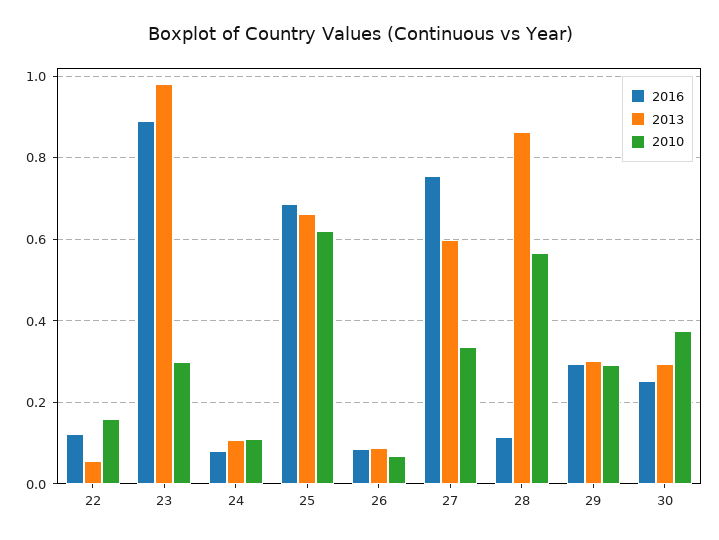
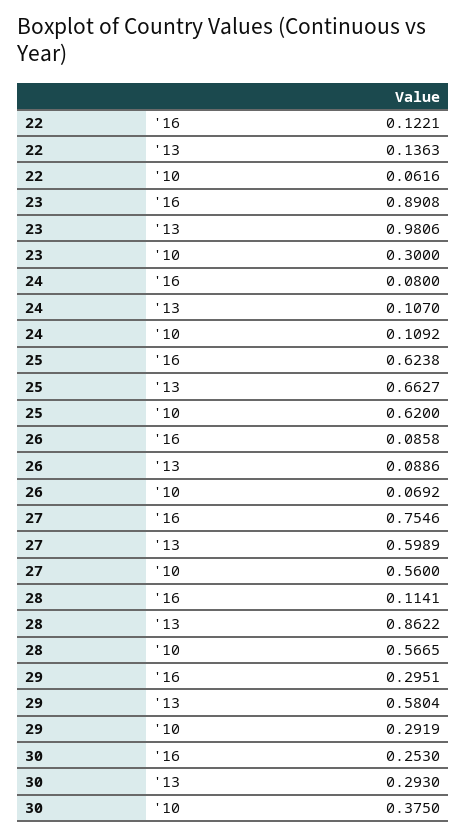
2013, 22: 0.06 -> 0.1363
2010, 22: 0.16 -> 0.0616
2016, 25: 0.68 -> 0.6238
2010, 27: 0.34 -> 0.56
2013, 29: 0.3 -> 0.5804

